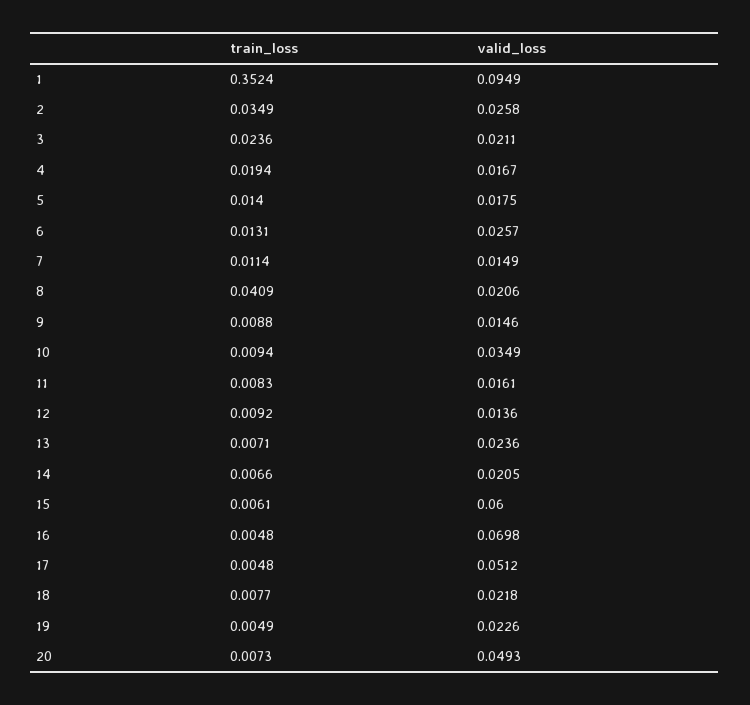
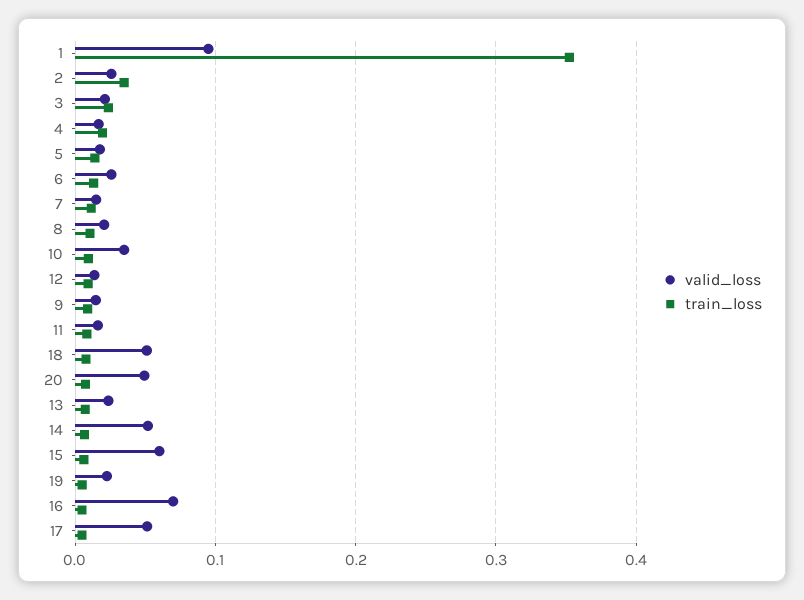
train_loss, 8: 0.0409 -> 0.01
valid_loss, 14: 0.0205 -> 0.05
valid_loss, 18: 0.0218 -> 0.05

